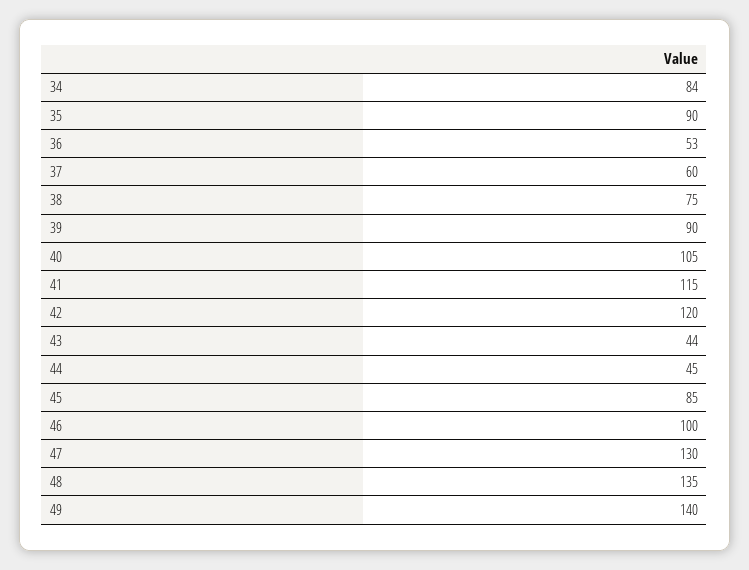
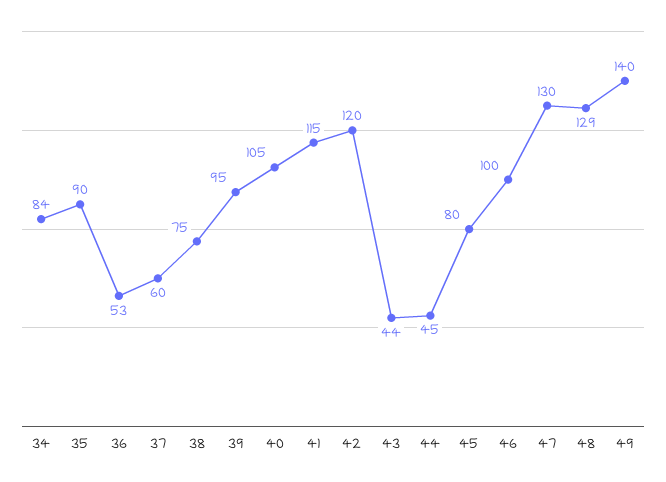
39: 90 -> 95
45: 85 -> 80
48: 135 -> 129

